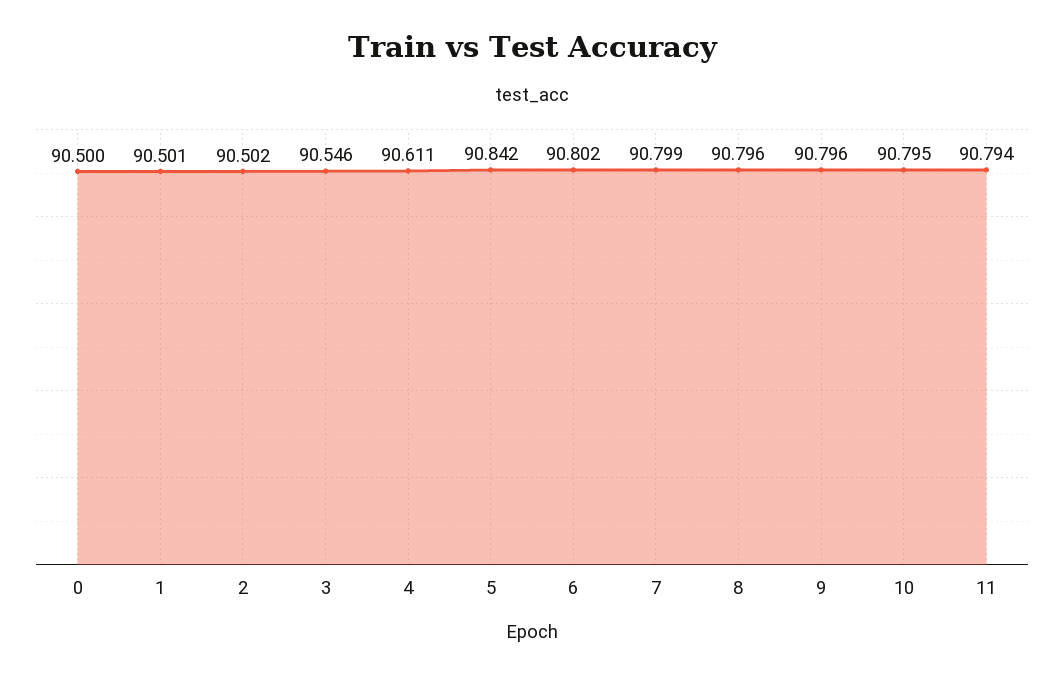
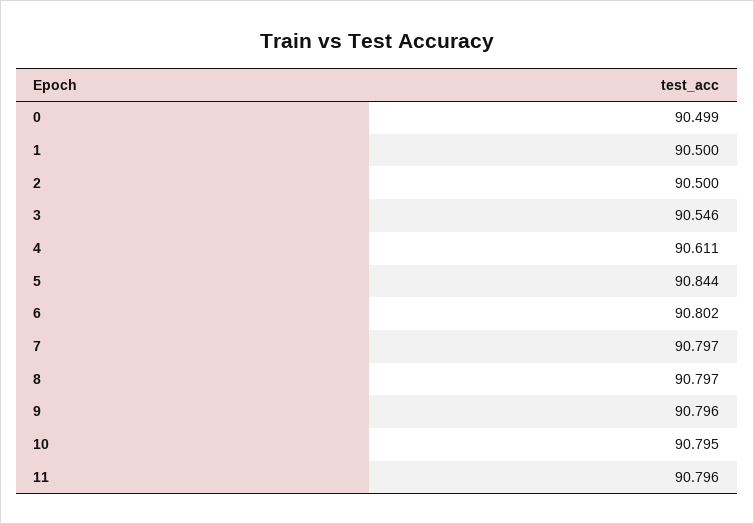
0: 90.5 -> 90.499
1: 90.501 -> 90.5
2: 90.502 -> 90.5
5: 90.842 -> 90.844
7: 90.799 -> 90.797
8: 90.796 -> 90.797
11: 90.794 -> 90.796

